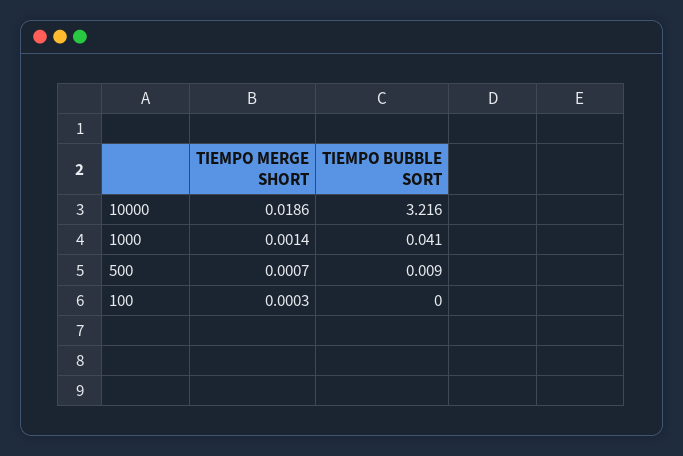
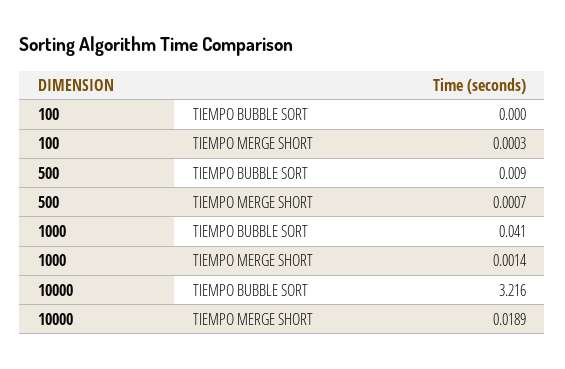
TIEMPO MERGE SHORT, 10000: 0.0186 -> 0.0189

